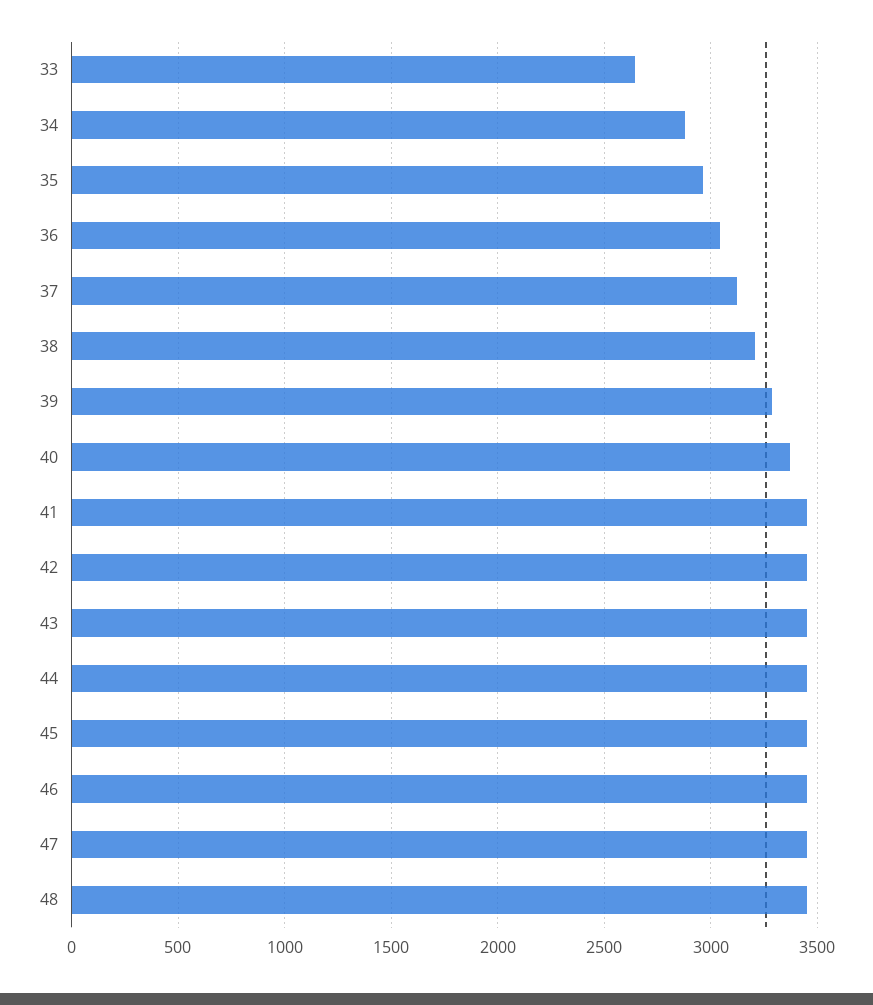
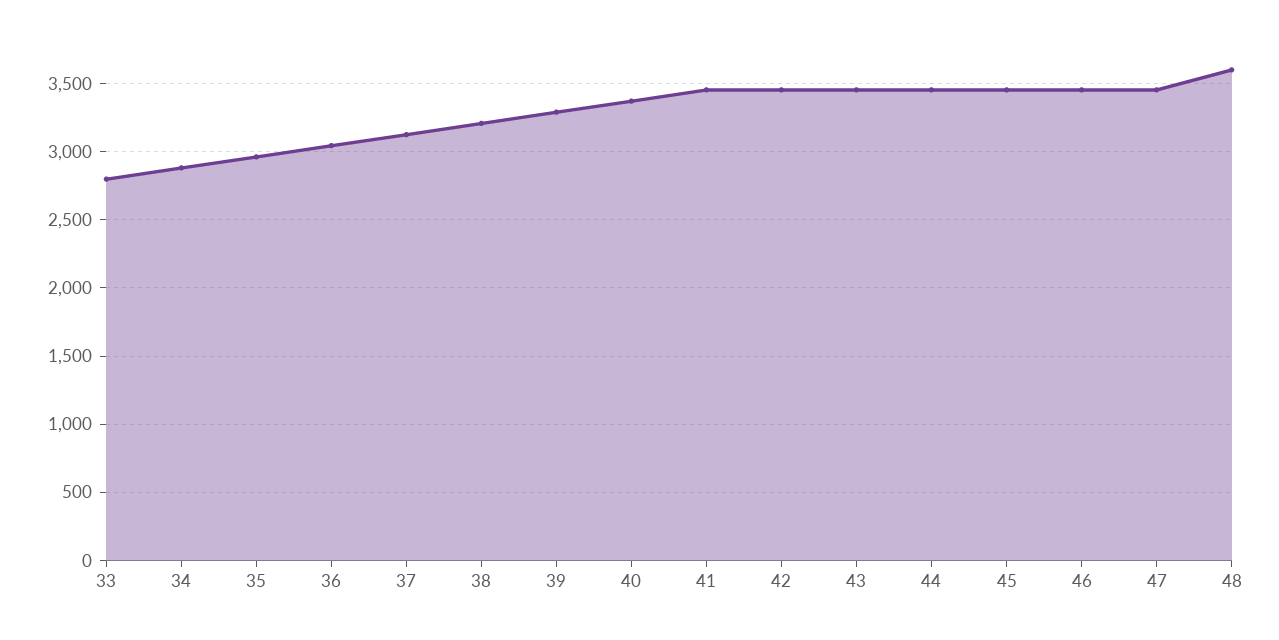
33: 2650 -> 2800
48: 3450 -> 3600

